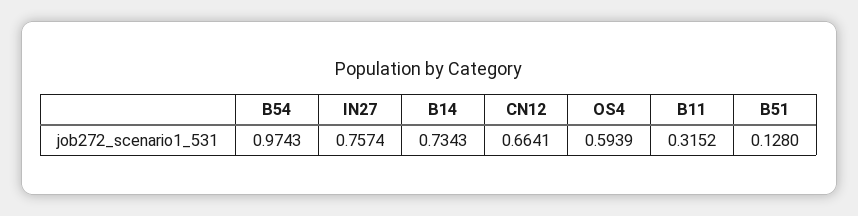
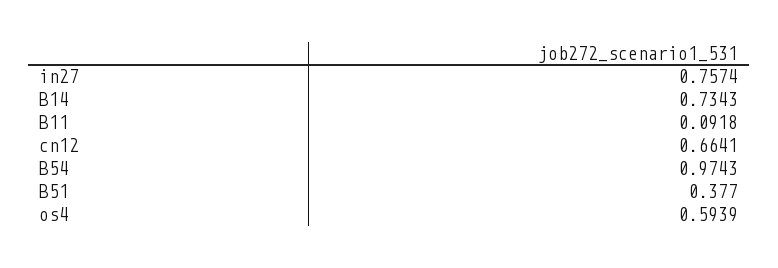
B11: 0.3152 -> 0.0918
B51: 0.128 -> 0.377

